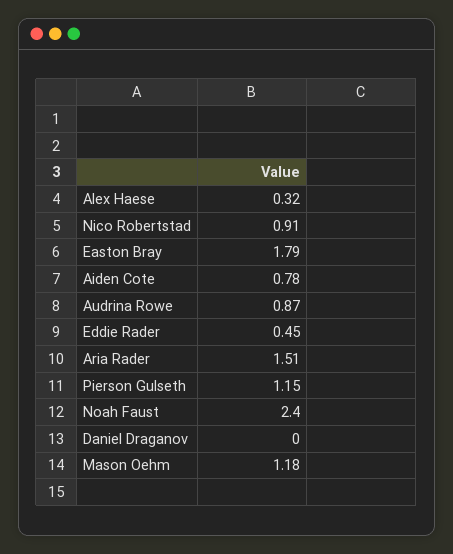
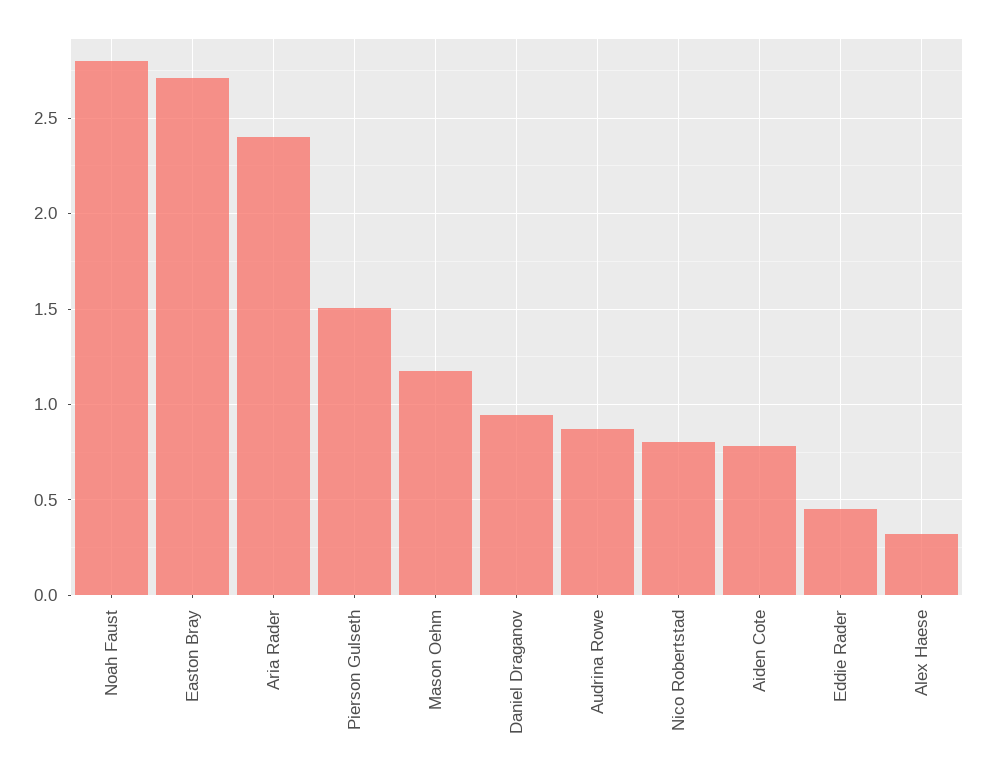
Nico Robertstad: 0.91 -> 0.8
Easton Bray: 1.79 -> 2.7
Aria Rader: 1.51 -> 2.4
Pierson Gulseth: 1.15 -> 1.5
Noah Faust: 2.4 -> 2.8
Daniel Draganov: 0 -> 0.95

